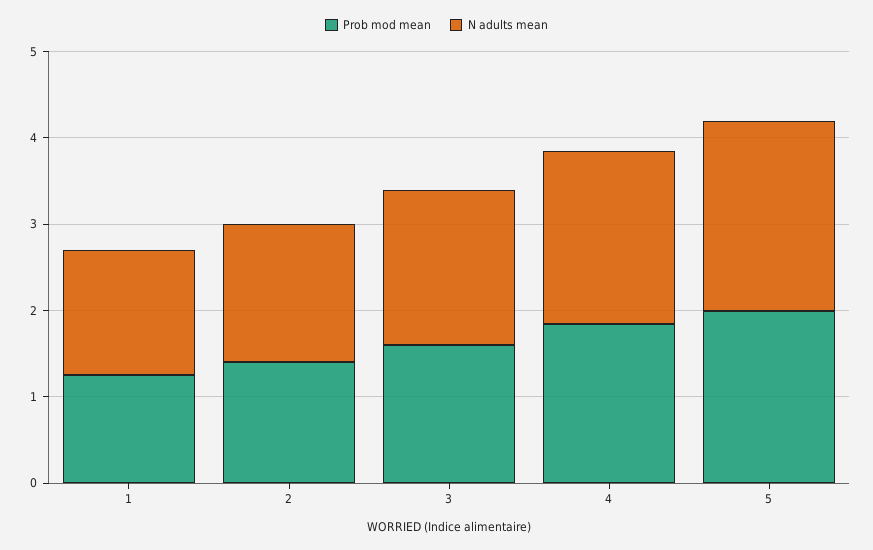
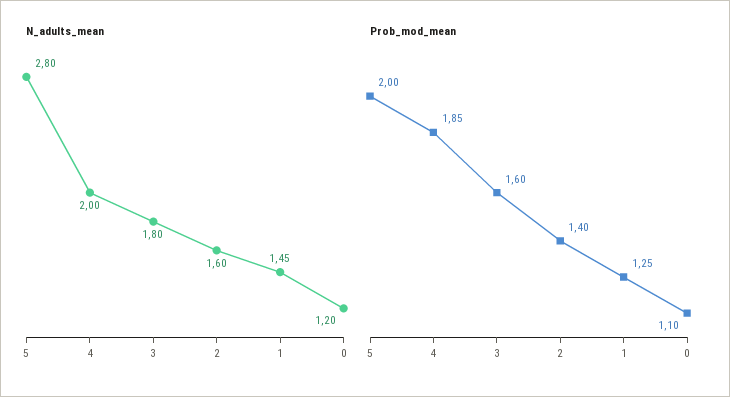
N adults mean, 5: 2.2 -> 2.8
N adults mean, 0: none -> 1.2
Prob mod mean, 0: none -> 1.1

